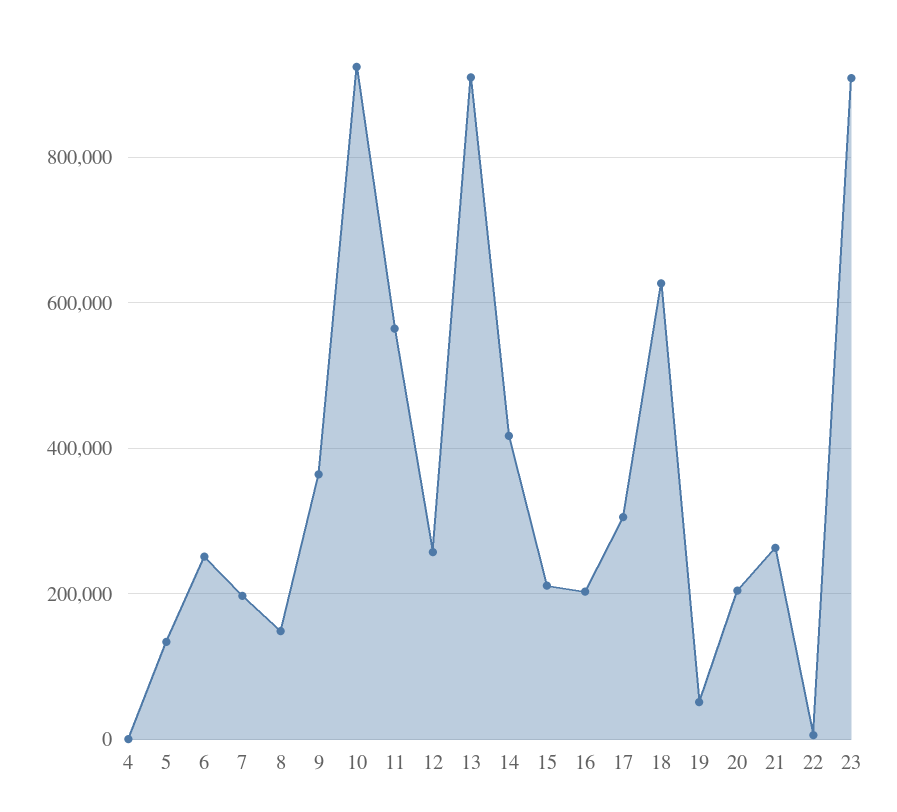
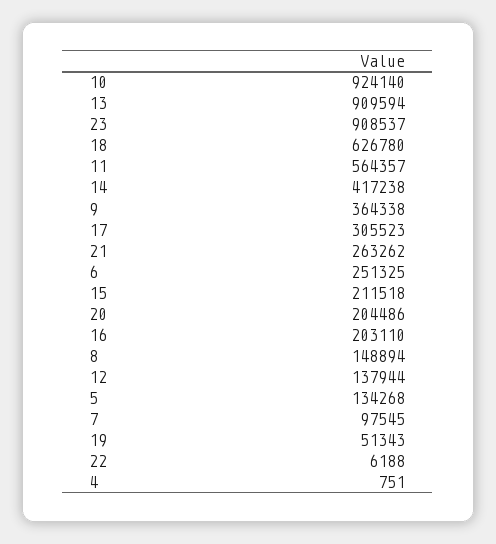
7: 200000 -> 97545
12: 260000 -> 137944

